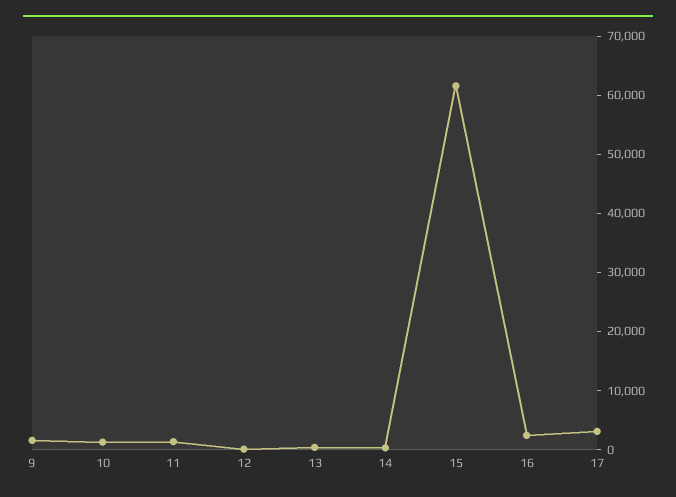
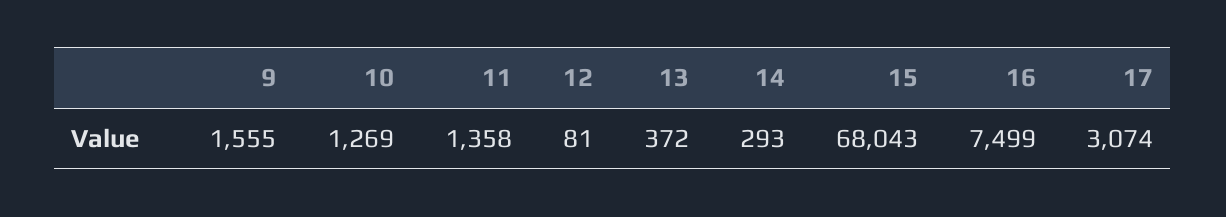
15: 62000 -> 68043
16: 2000 -> 7499

